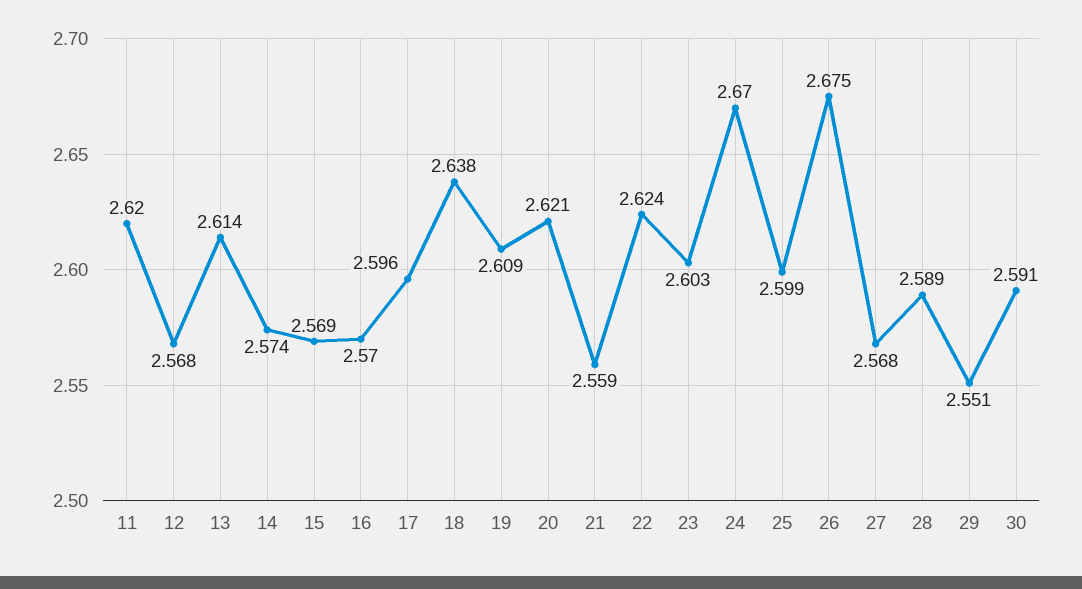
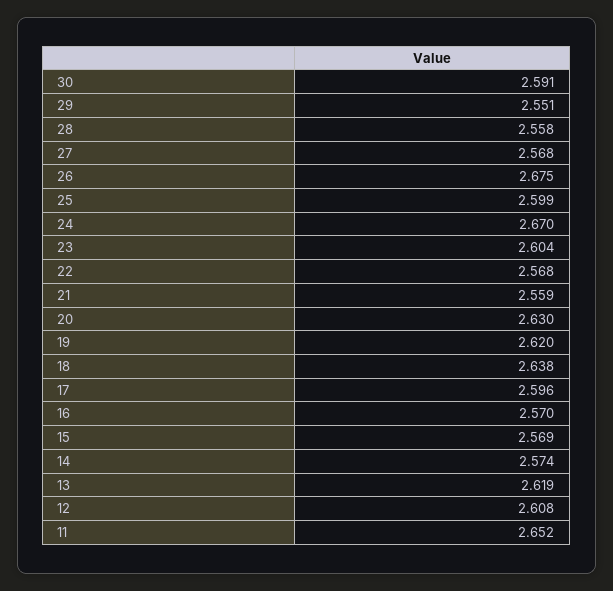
11: 2.62 -> 2.652
12: 2.568 -> 2.608
13: 2.614 -> 2.619
19: 2.609 -> 2.62
20: 2.621 -> 2.63
22: 2.624 -> 2.568
23: 2.603 -> 2.604
28: 2.589 -> 2.558

